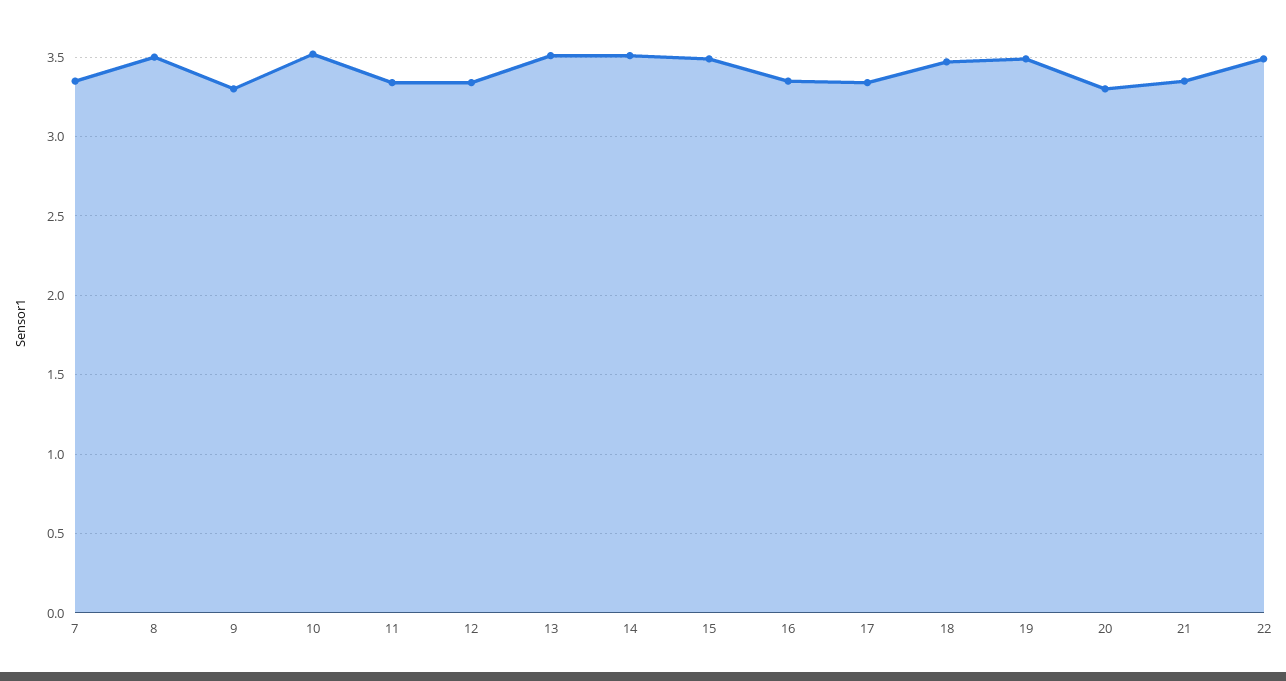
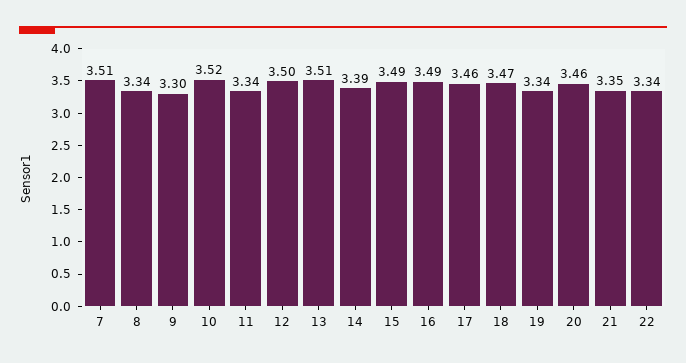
7: 3.35 -> 3.51
8: 3.5 -> 3.34
12: 3.35 -> 3.5
14: 3.5 -> 3.39
16: 3.35 -> 3.49
17: 3.35 -> 3.46
19: 3.5 -> 3.34
20: 3.3 -> 3.46
22: 3.5 -> 3.34

